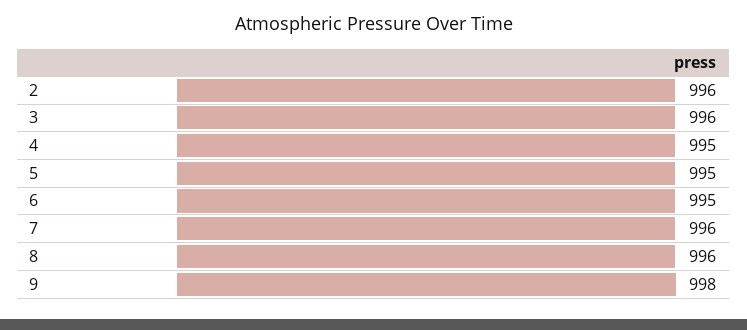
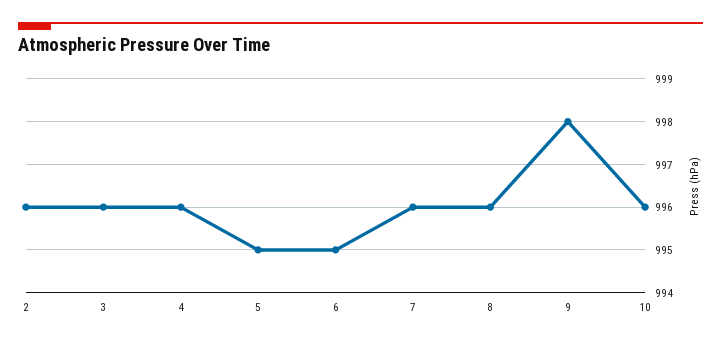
4: 995 -> 996
10: none -> 996

